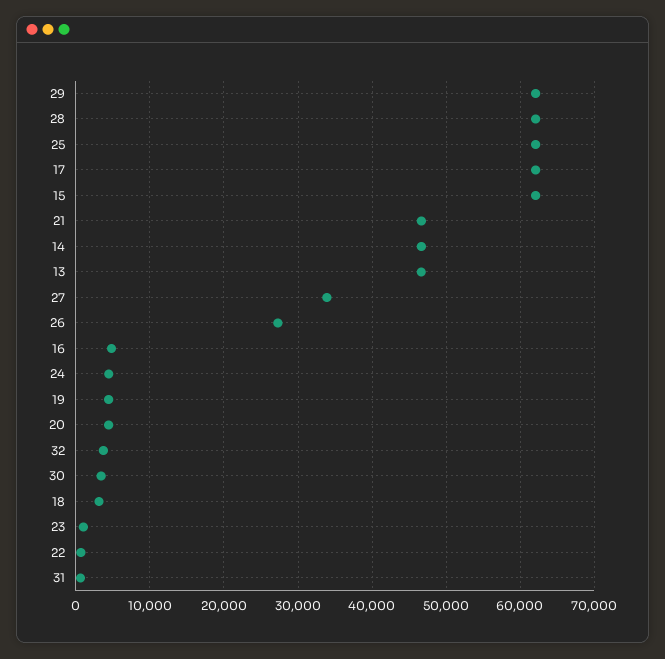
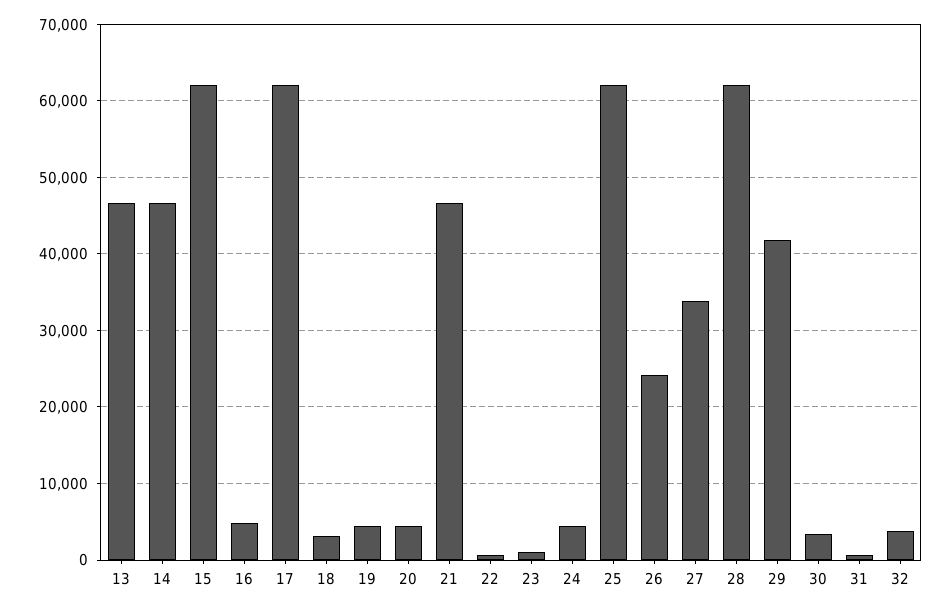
29: 62000 -> 42000
26: 27000 -> 24000

